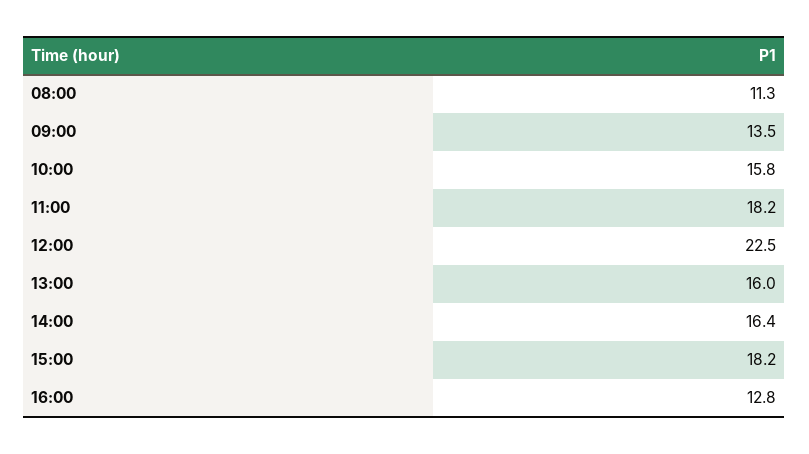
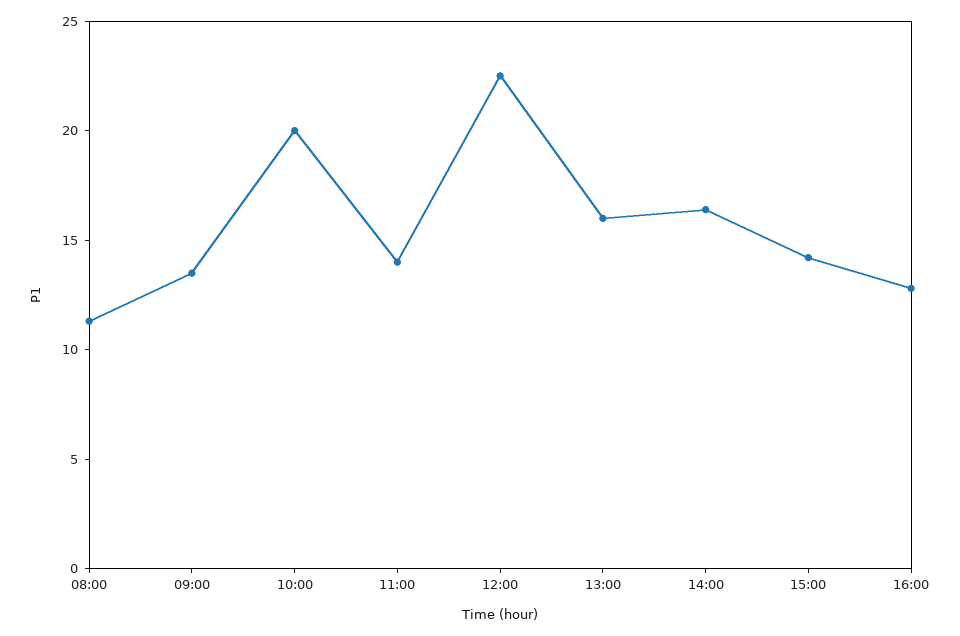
10:00: 15.8 -> 20
11:00: 18.2 -> 14
15:00: 18.2 -> 14

